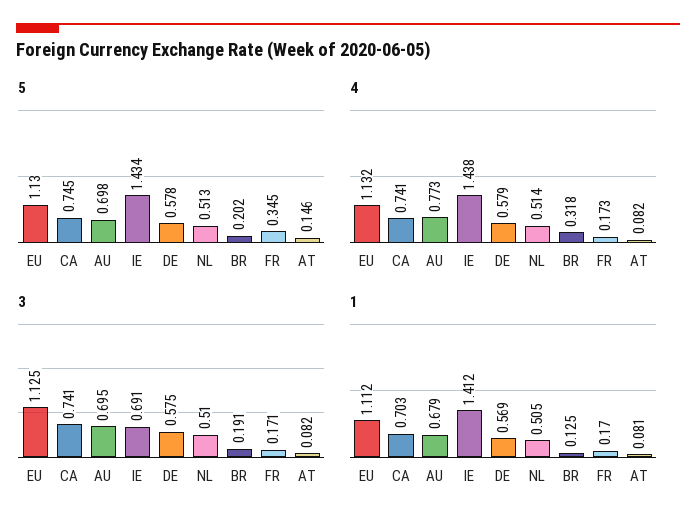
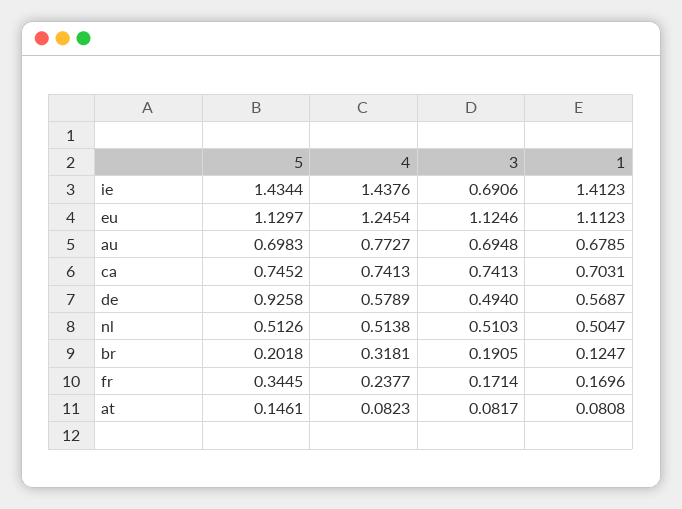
5, DE: 0.578 -> 0.9258
4, EU: 1.132 -> 1.2454
4, FR: 0.173 -> 0.2377
3, DE: 0.575 -> 0.494

